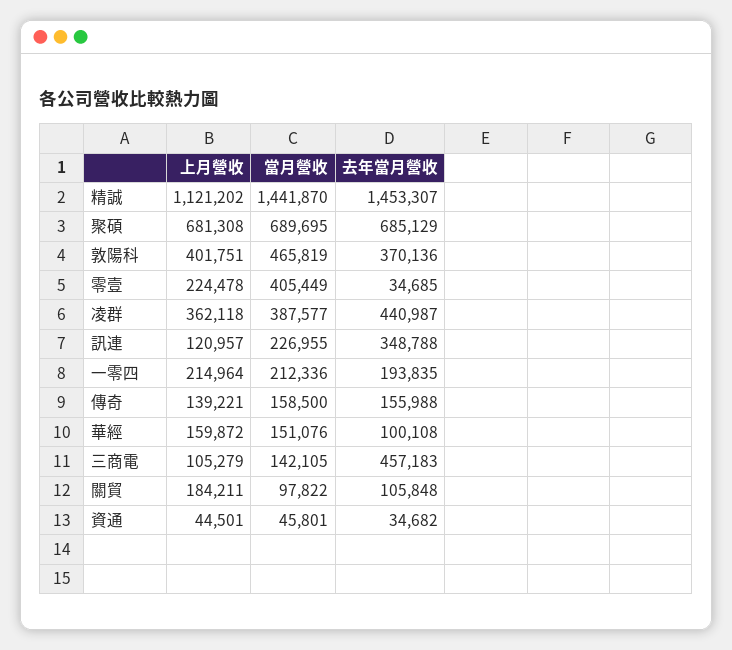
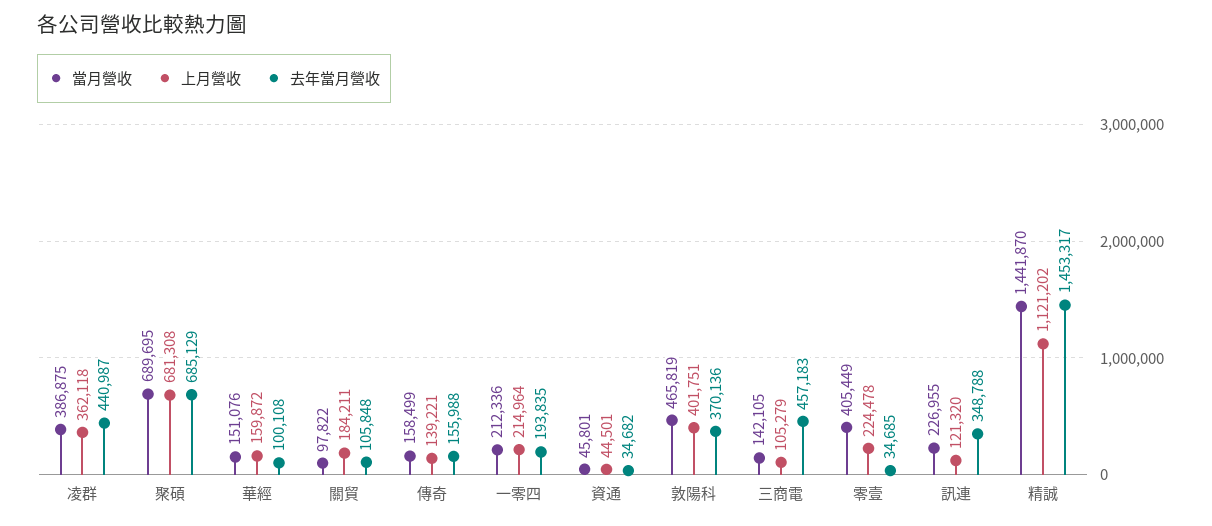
去年當月營收, 精誠: 1453307 -> 1453317
當月營收, 凌群: 387577 -> 386875
上月營收, 訊連: 120957 -> 121320
當月營收, 傳奇: 158500 -> 158499

